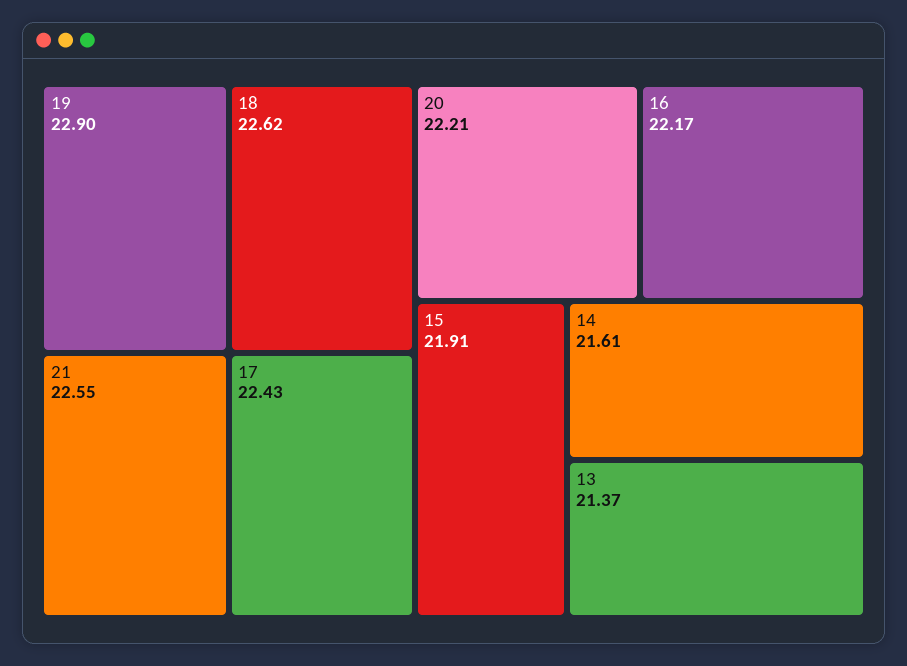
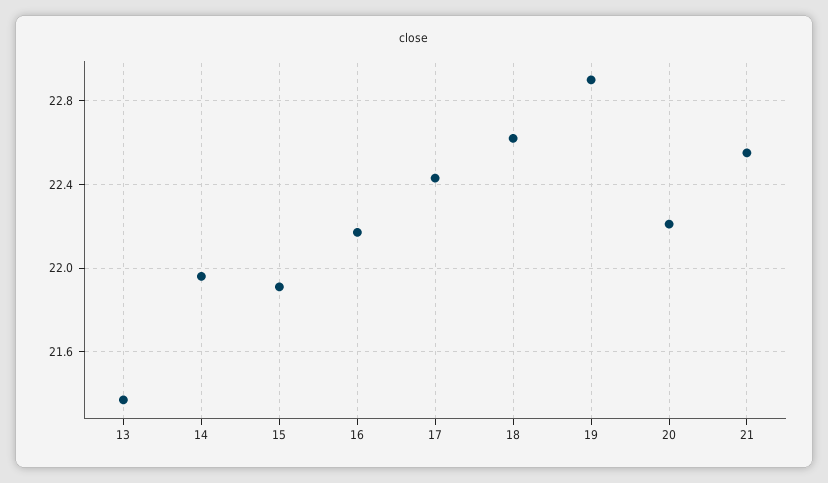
14: 21.61 -> 21.95

